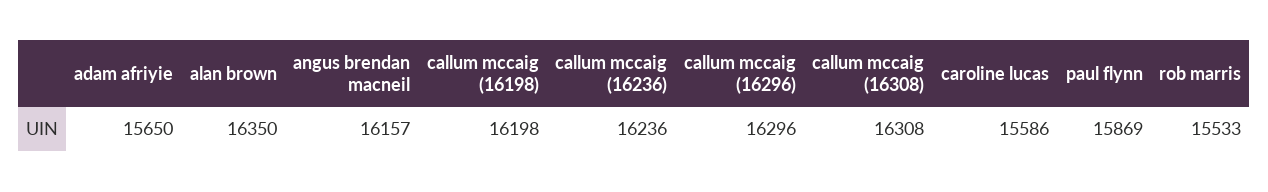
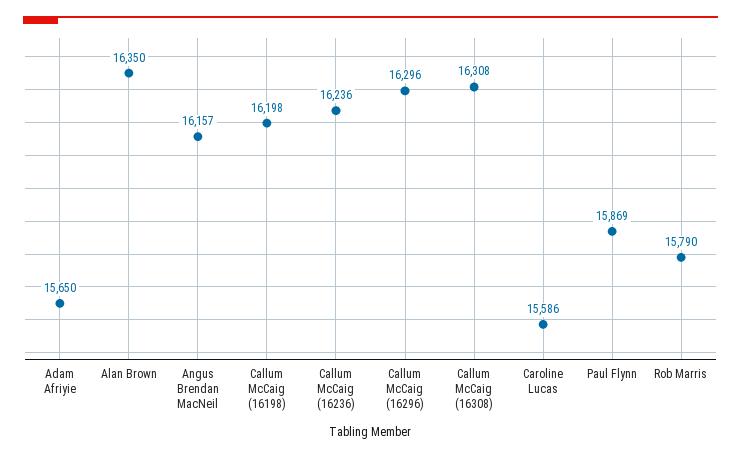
rob marris: 15533 -> 15790

